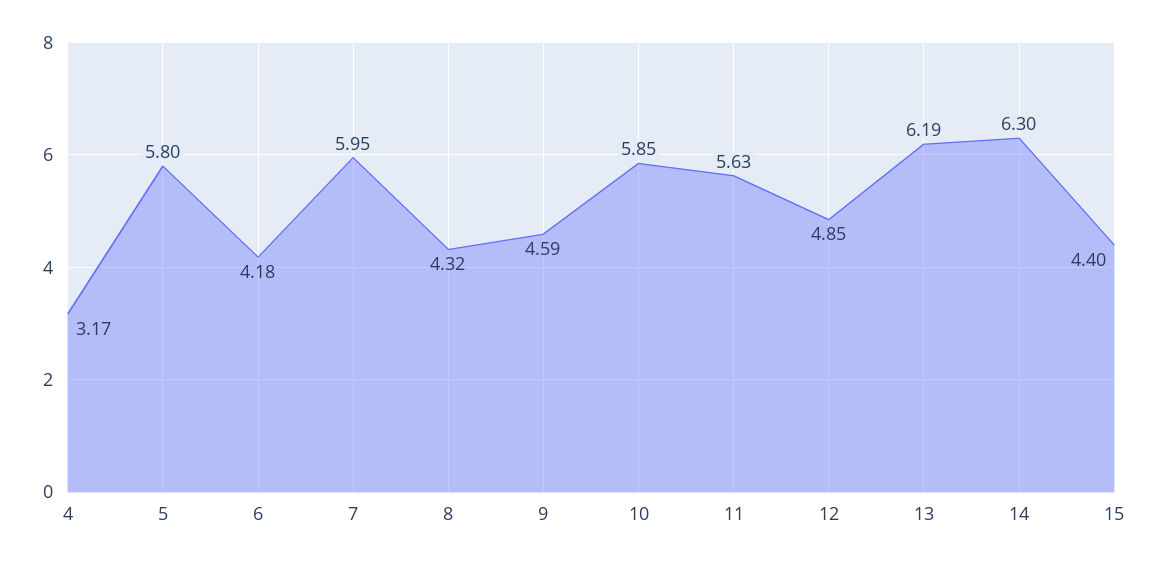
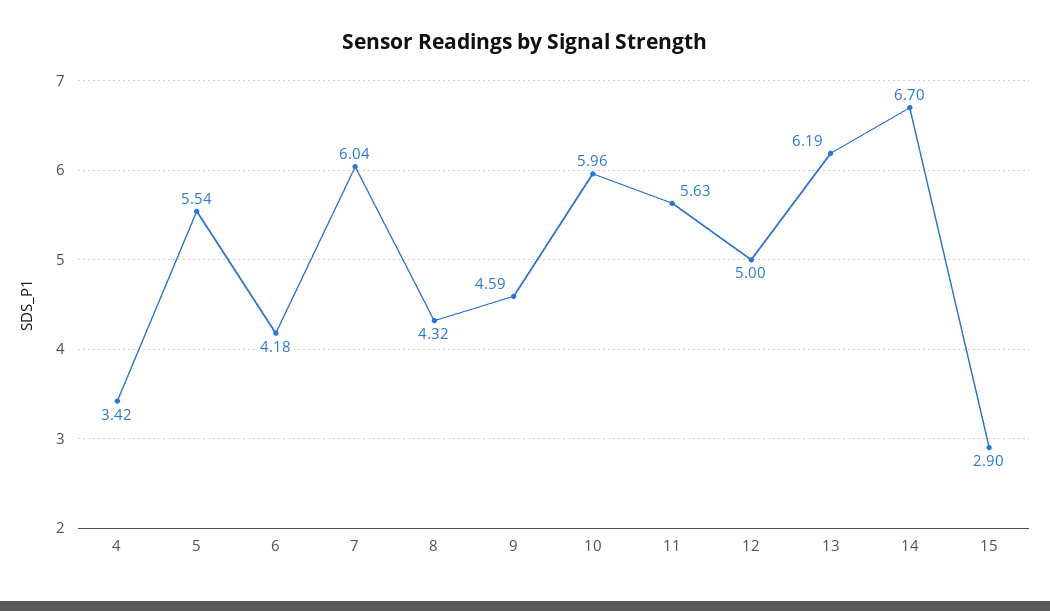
4: 3.17 -> 3.42
5: 5.8 -> 5.54
7: 5.95 -> 6.04
10: 5.85 -> 5.96
12: 4.85 -> 5
14: 6.3 -> 6.7
15: 4.4 -> 2.9

